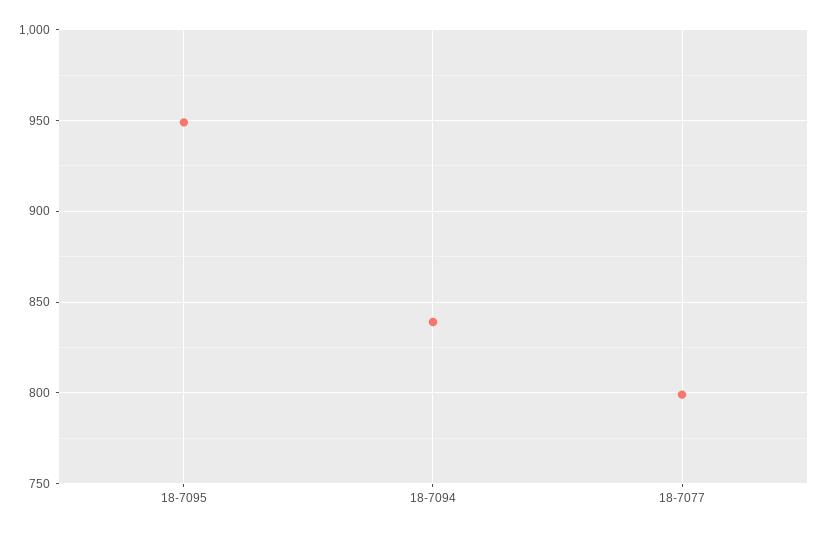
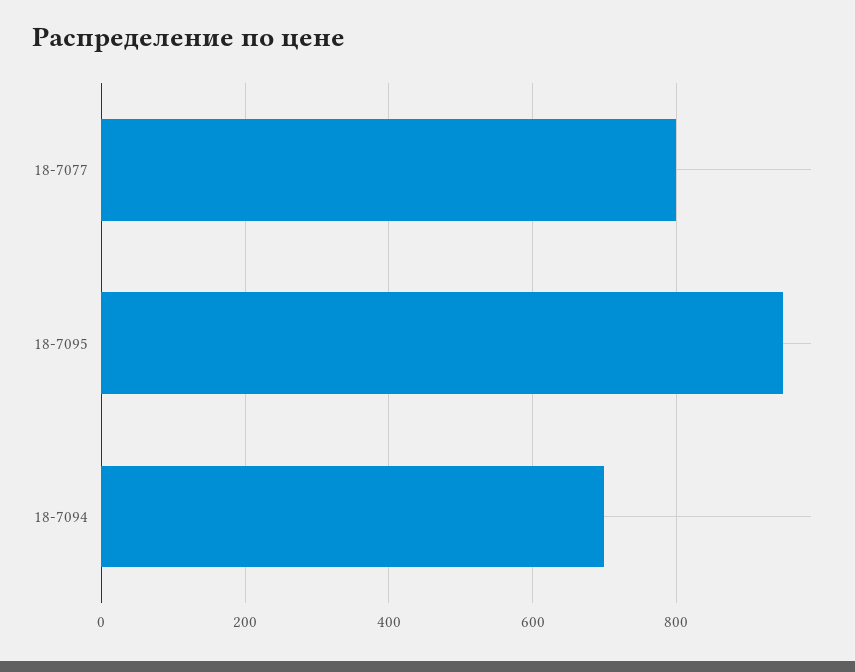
18-7094: 840 -> 700

